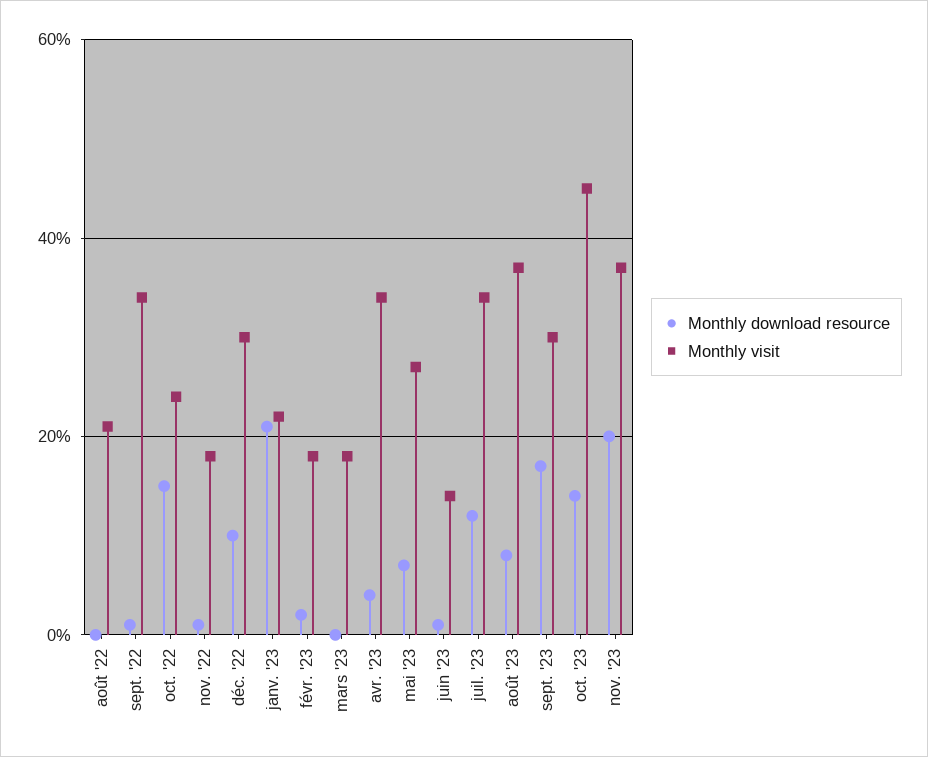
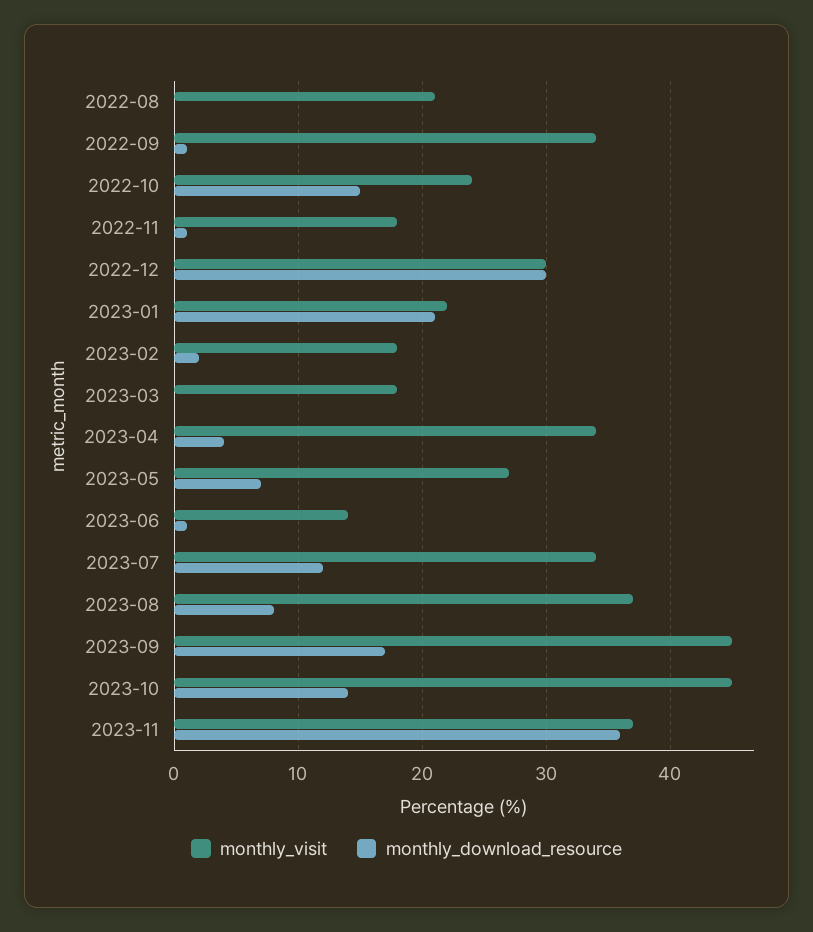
Monthly download resource, déc. '22: 10 -> 30
Monthly visit, sept. '23: 30 -> 45
Monthly download resource, nov. '23: 20 -> 36

